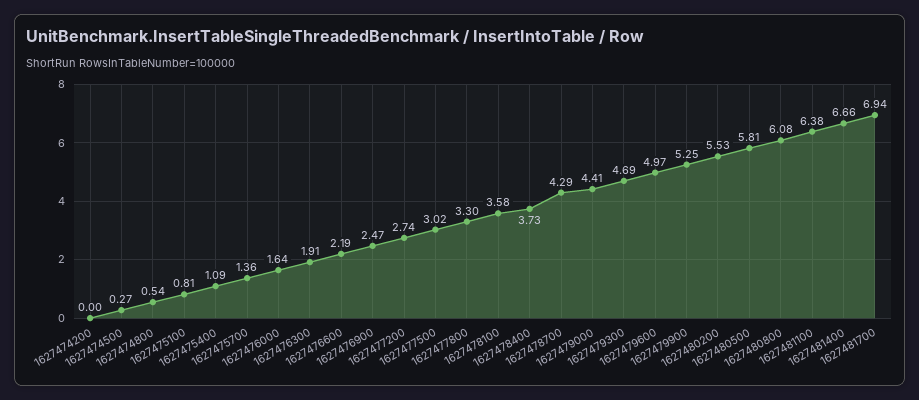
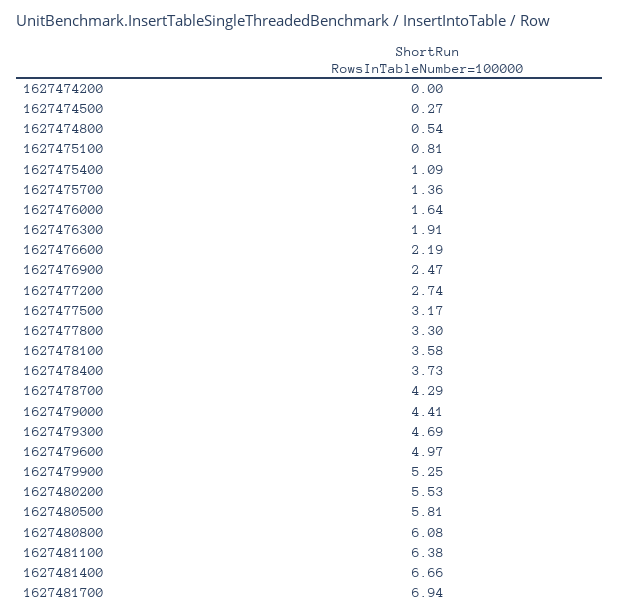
1627477500: 3.02 -> 3.17

